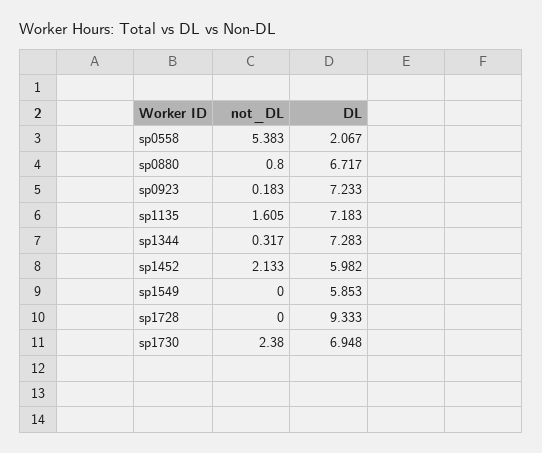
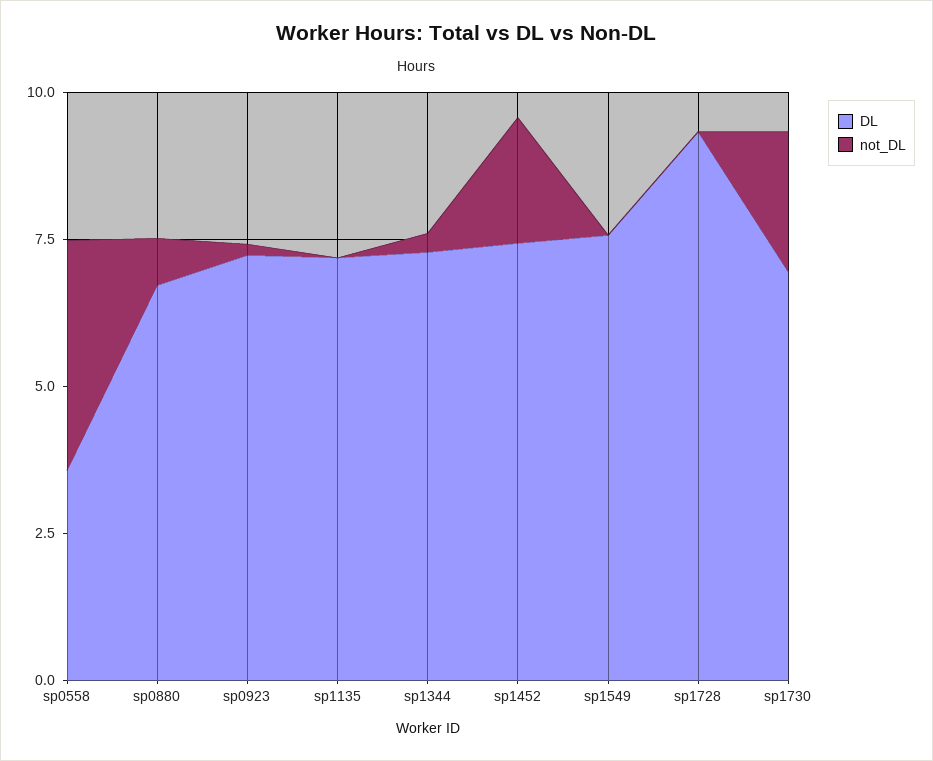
not_DL, sp0558: 5.383 -> 4
DL, sp0558: 2.067 -> 3.5
not_DL, sp1135: 1.605 -> 0
DL, sp1452: 5.982 -> 7.5
DL, sp1549: 5.853 -> 7.5

